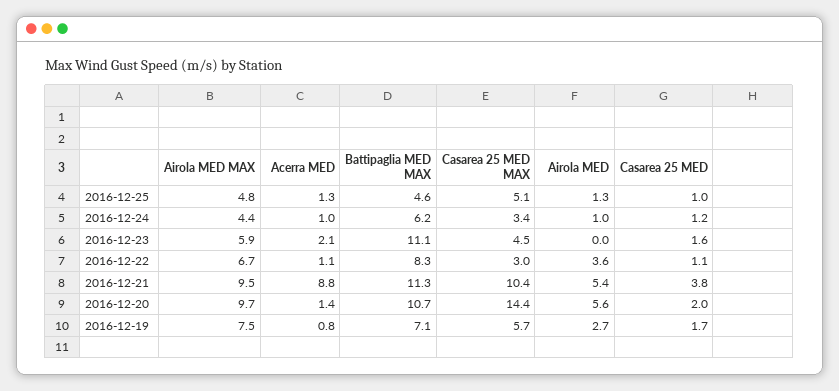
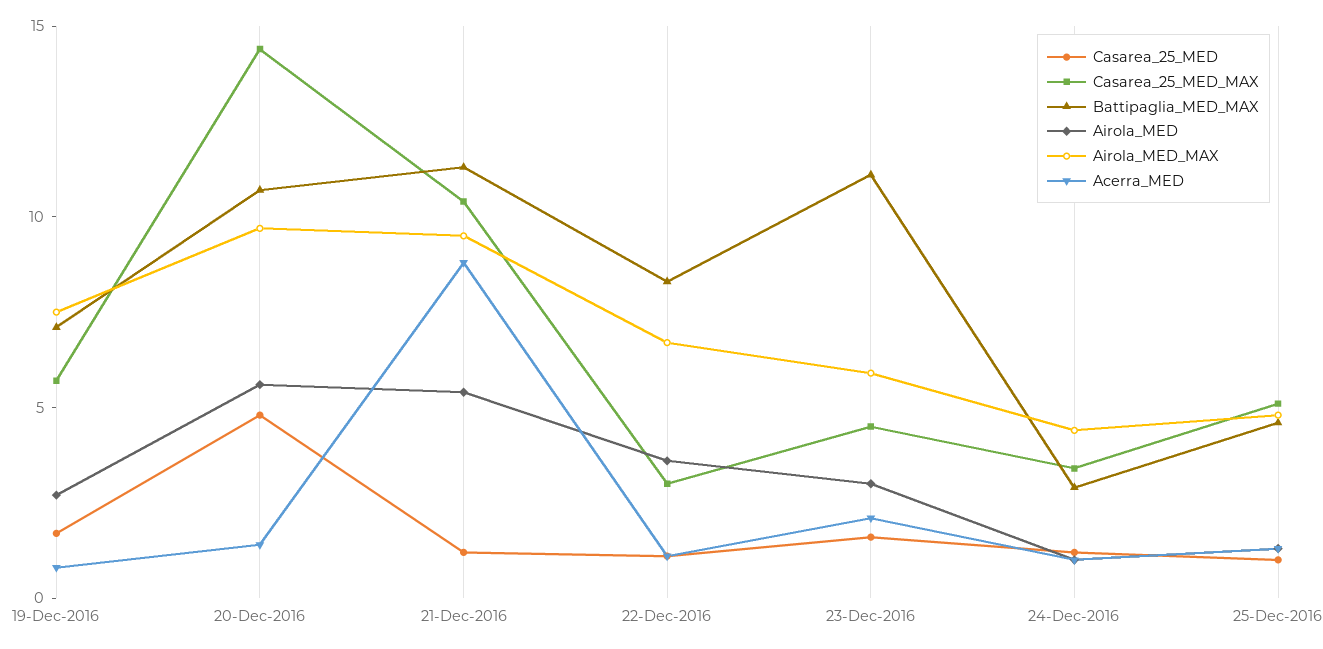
Battipaglia MED MAX, 2016-12-24: 6.2 -> 3
Airola MED, 2016-12-23: 0 -> 3
Casarea 25 MED, 2016-12-21: 3.8 -> 1
Casarea 25 MED, 2016-12-20: 2 -> 5

